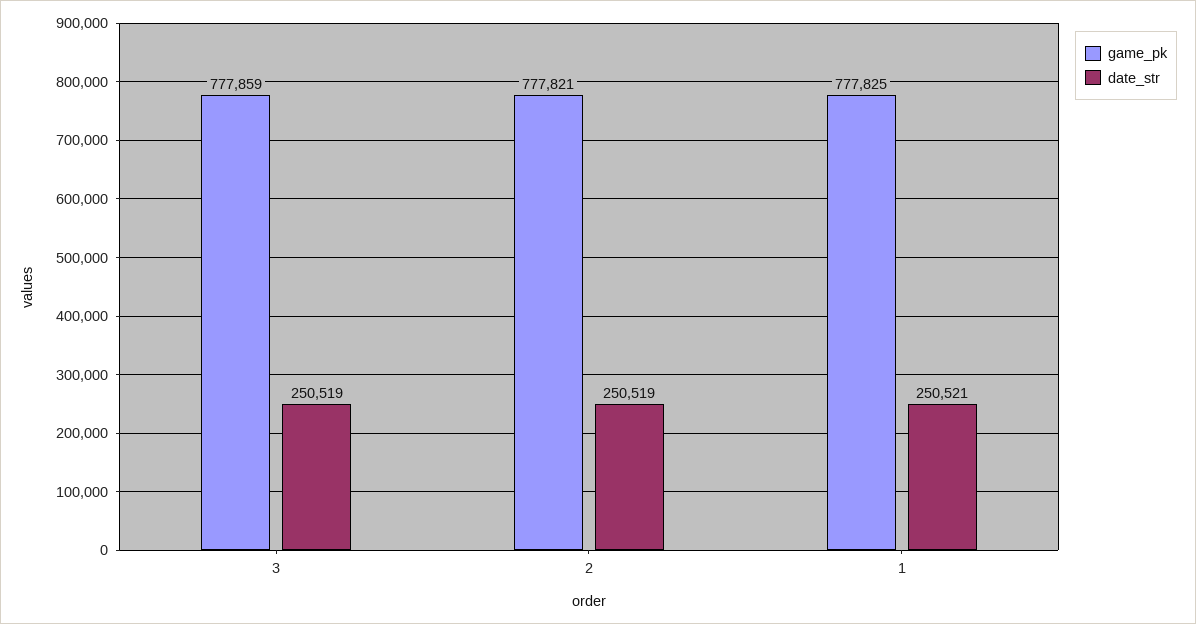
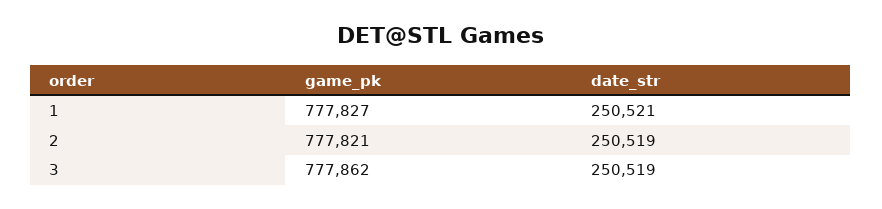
game_pk, 3: 777859 -> 777862
game_pk, 1: 777825 -> 777827

